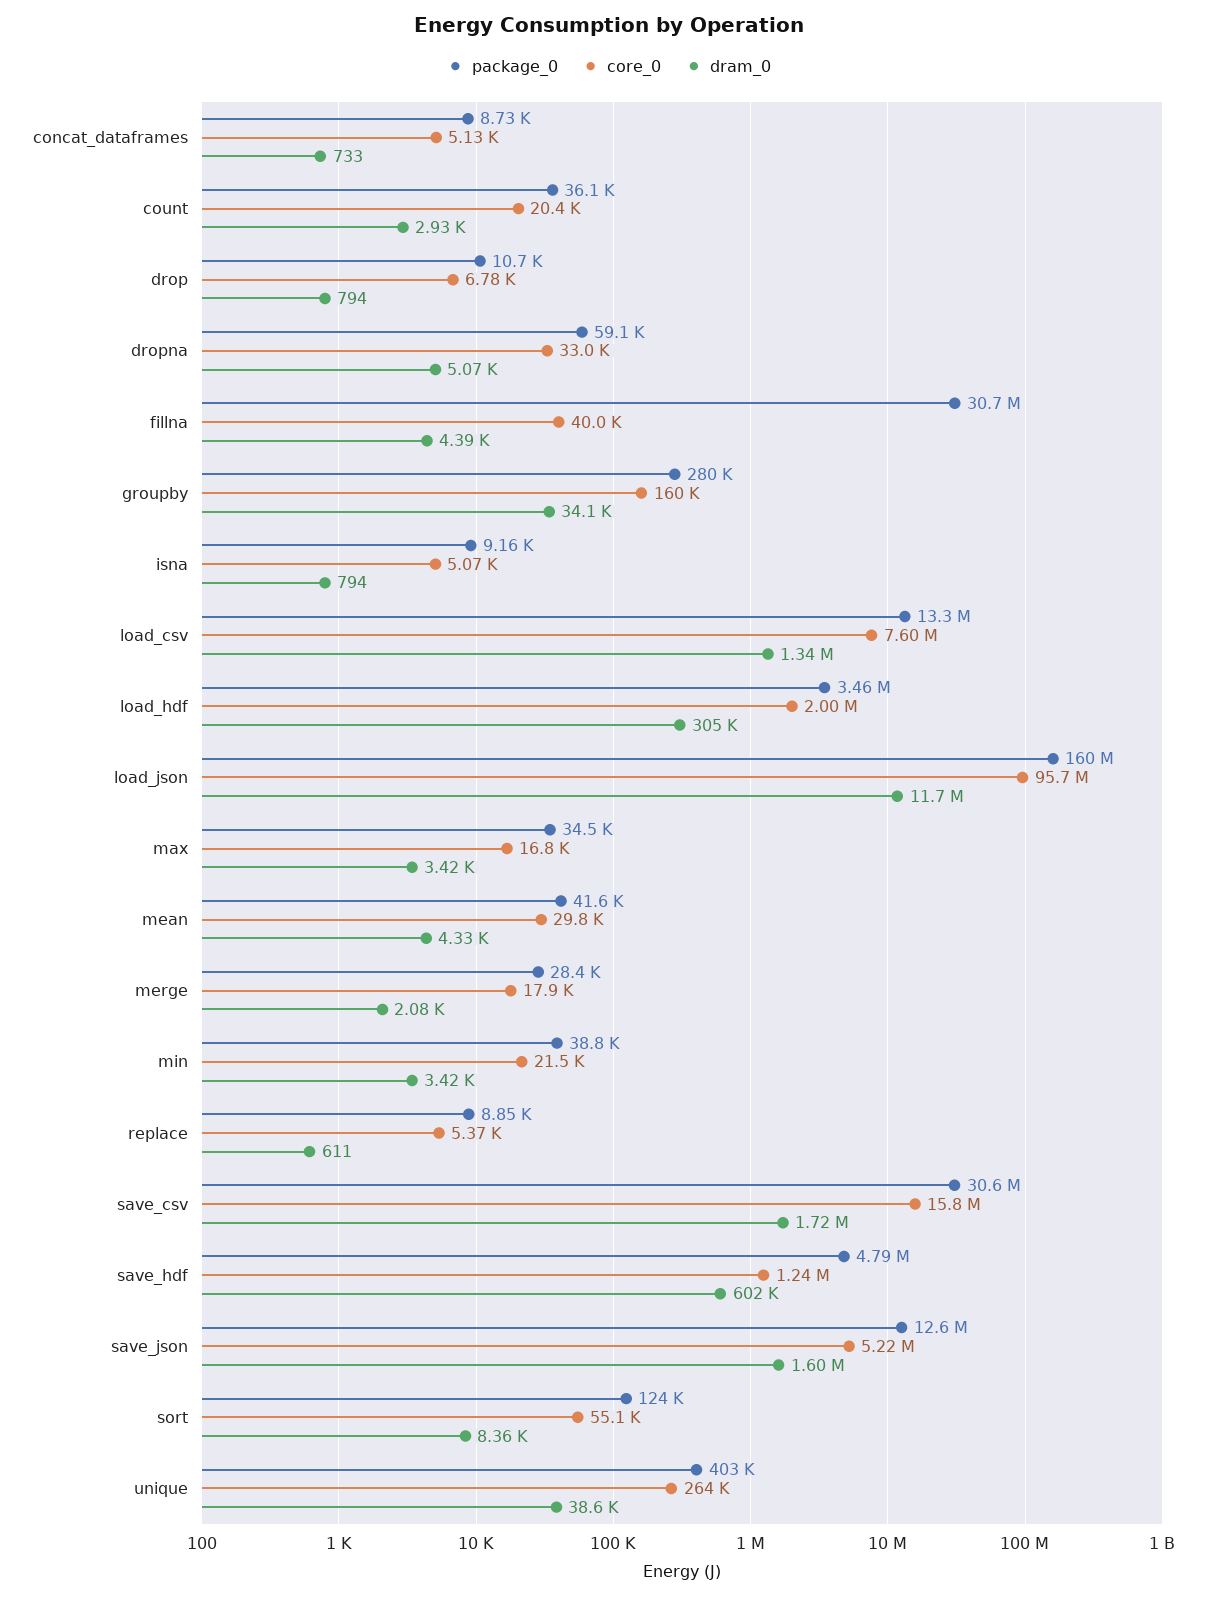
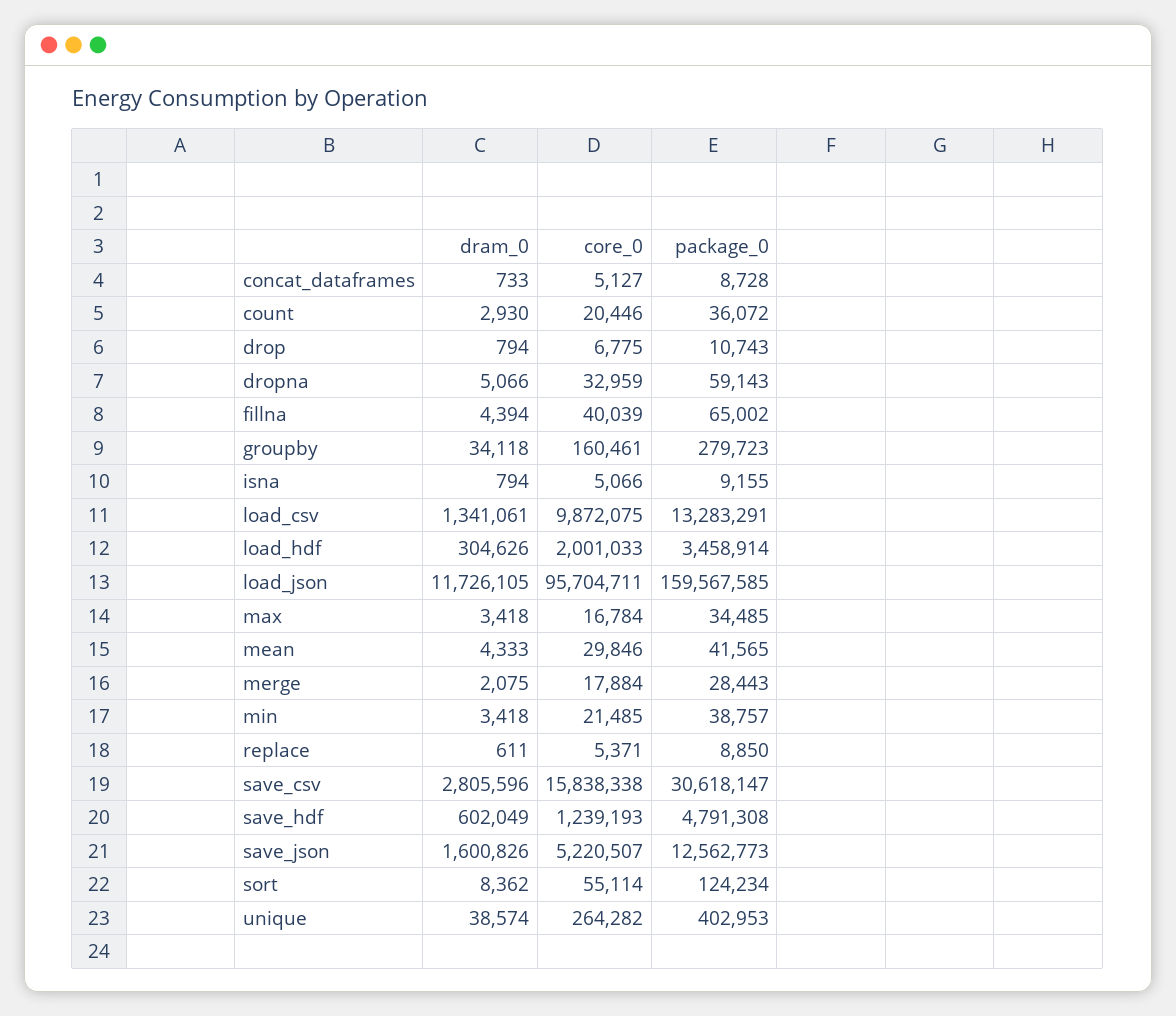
package_0, fillna: 30700000 -> 65002
core_0, load_csv: 7600000 -> 9872075
dram_0, save_csv: 1720000 -> 2805596

